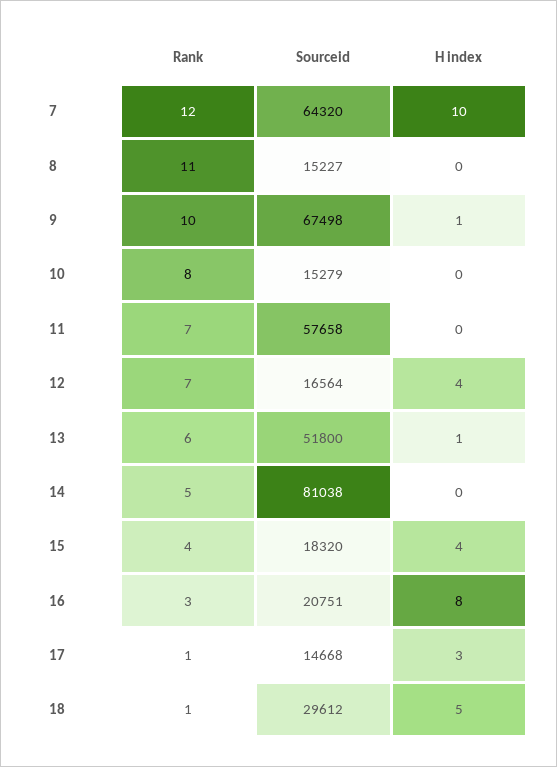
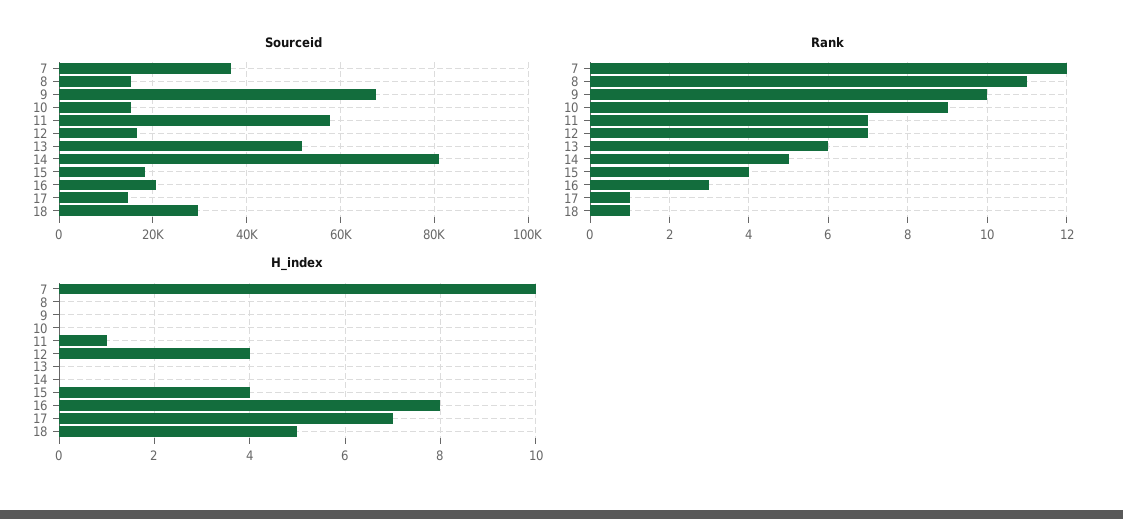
Sourceid, 7: 64320 -> 36000
H index, 9: 1 -> 0
Rank, 10: 8 -> 9
H index, 11: 0 -> 1
H index, 13: 1 -> 0
H index, 17: 3 -> 7

